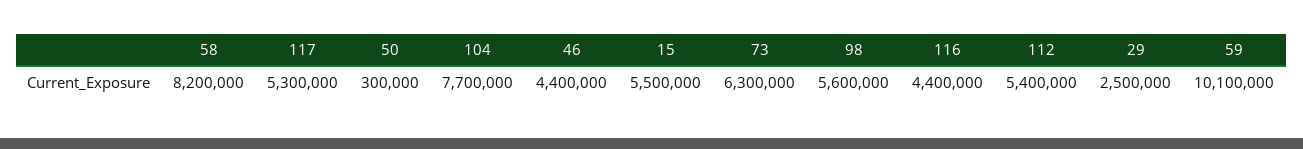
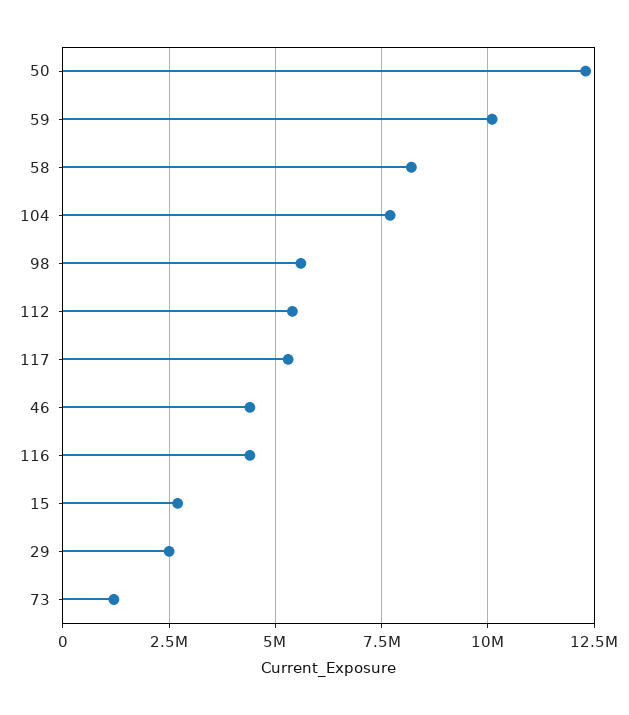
50: 300000 -> 12250000
15: 5500000 -> 2750000
73: 6300000 -> 1250000

